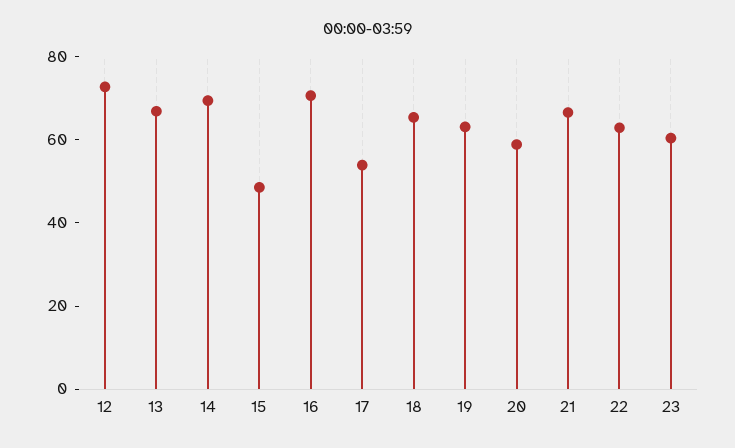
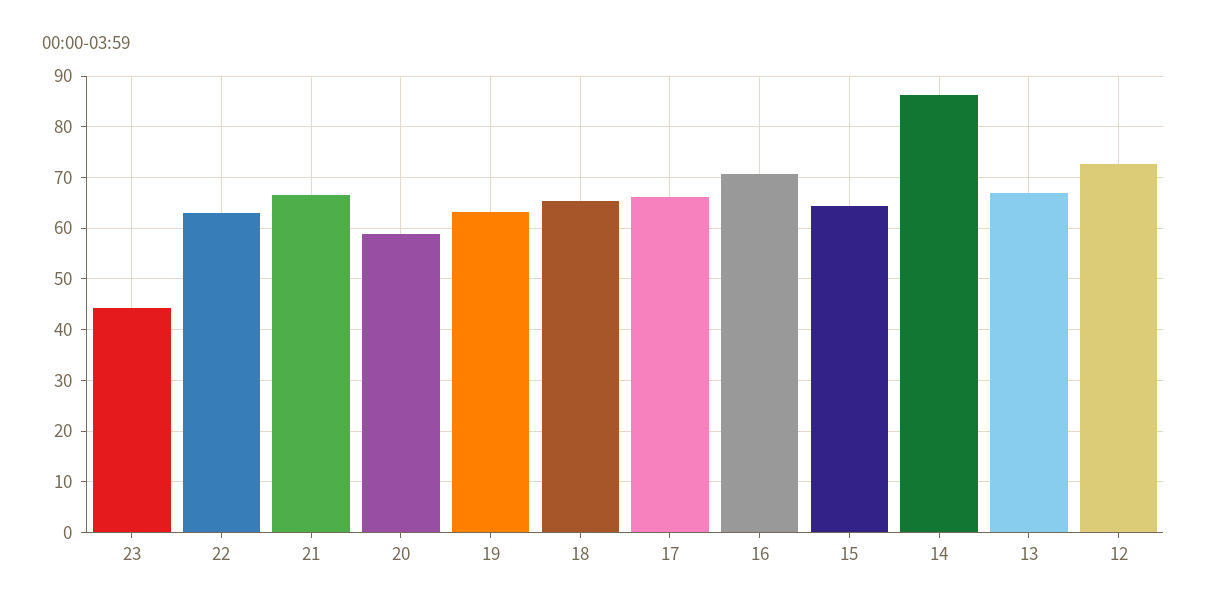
14: 70 -> 86
15: 50 -> 64
17: 55 -> 66
23: 60 -> 44

